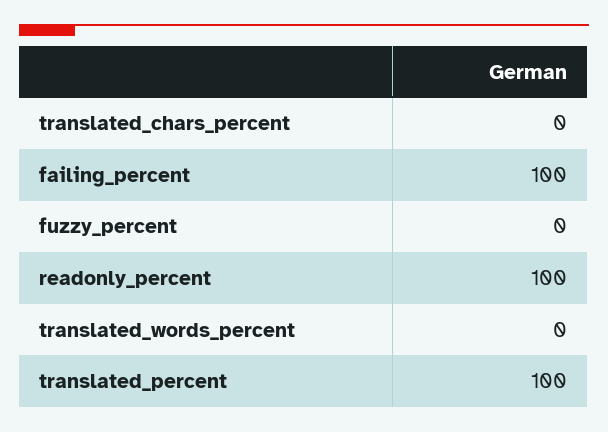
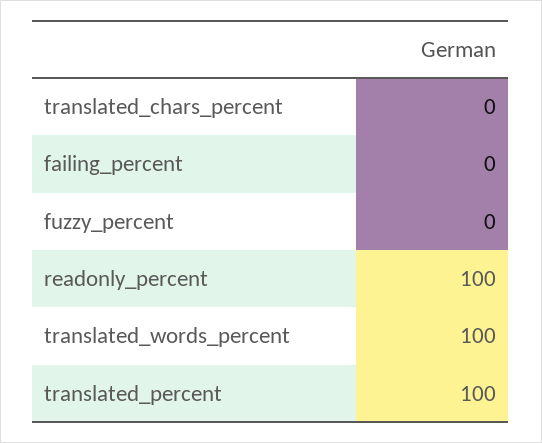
failing_percent: 100 -> 0
translated_words_percent: 0 -> 100

